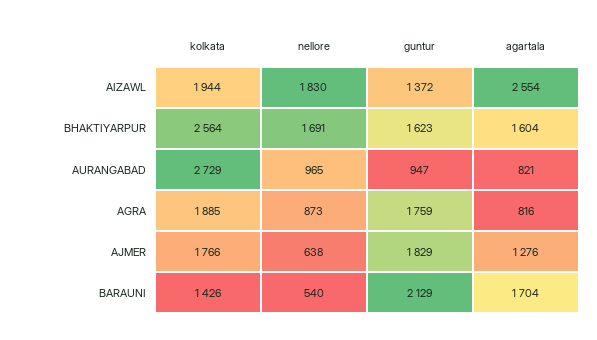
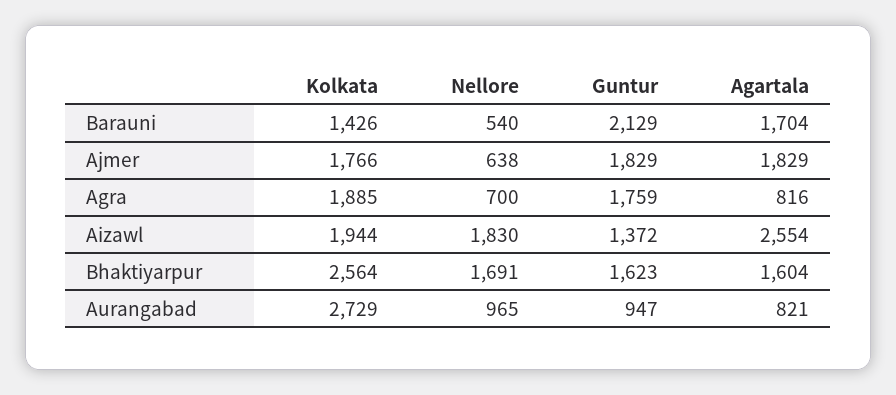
nellore, AGRA: 873 -> 700
agartala, AJMER: 1276 -> 1829

